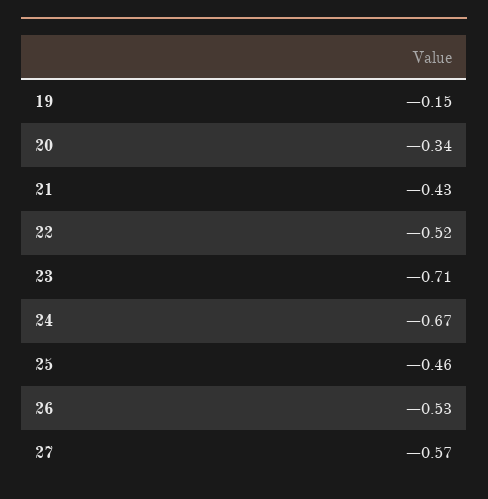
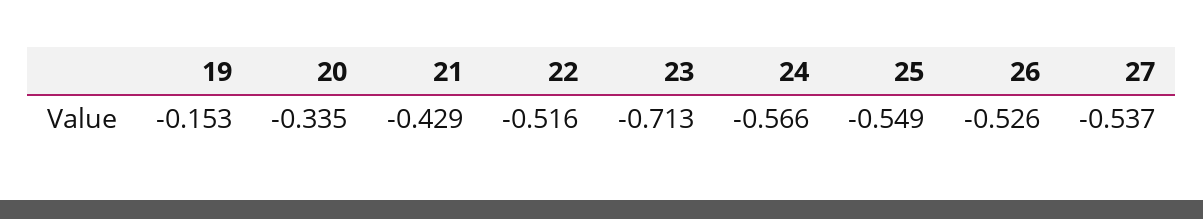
24: -0.67 -> -0.566
25: -0.46 -> -0.549
27: -0.57 -> -0.537

